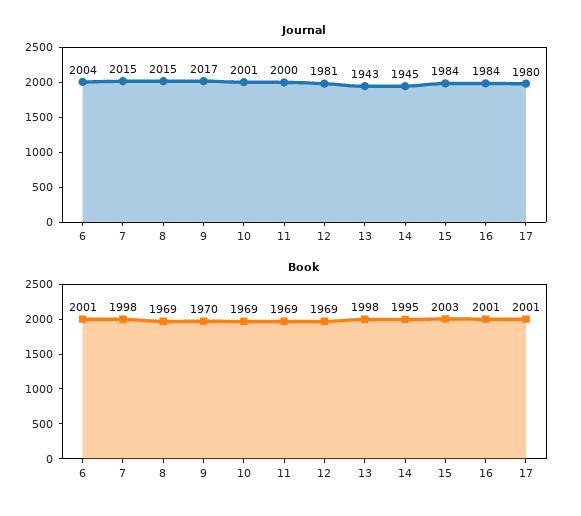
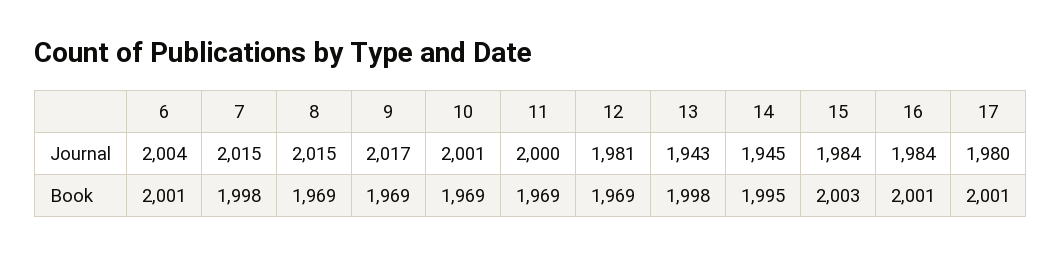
Book, 9: 1970 -> 1969

